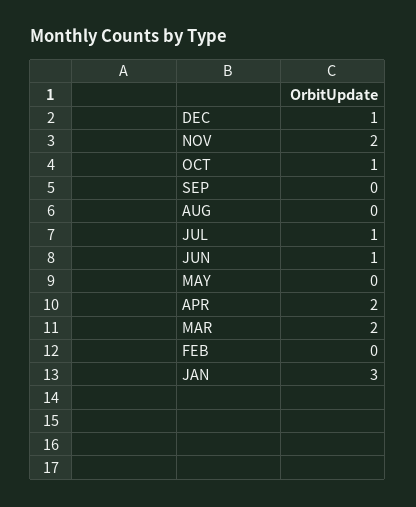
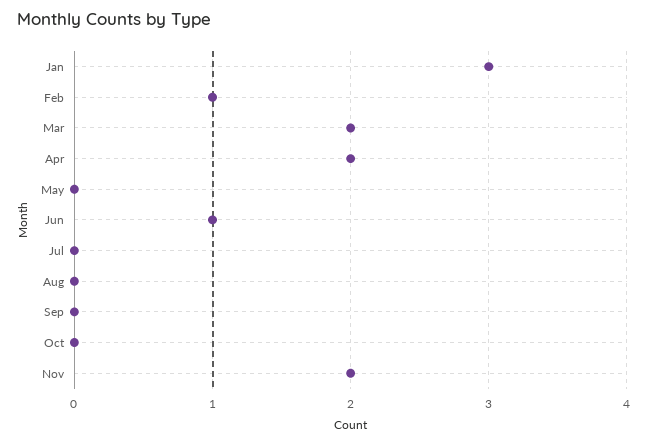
DEC: 1 -> none
OCT: 1 -> 0
JUL: 1 -> 0
FEB: 0 -> 1

